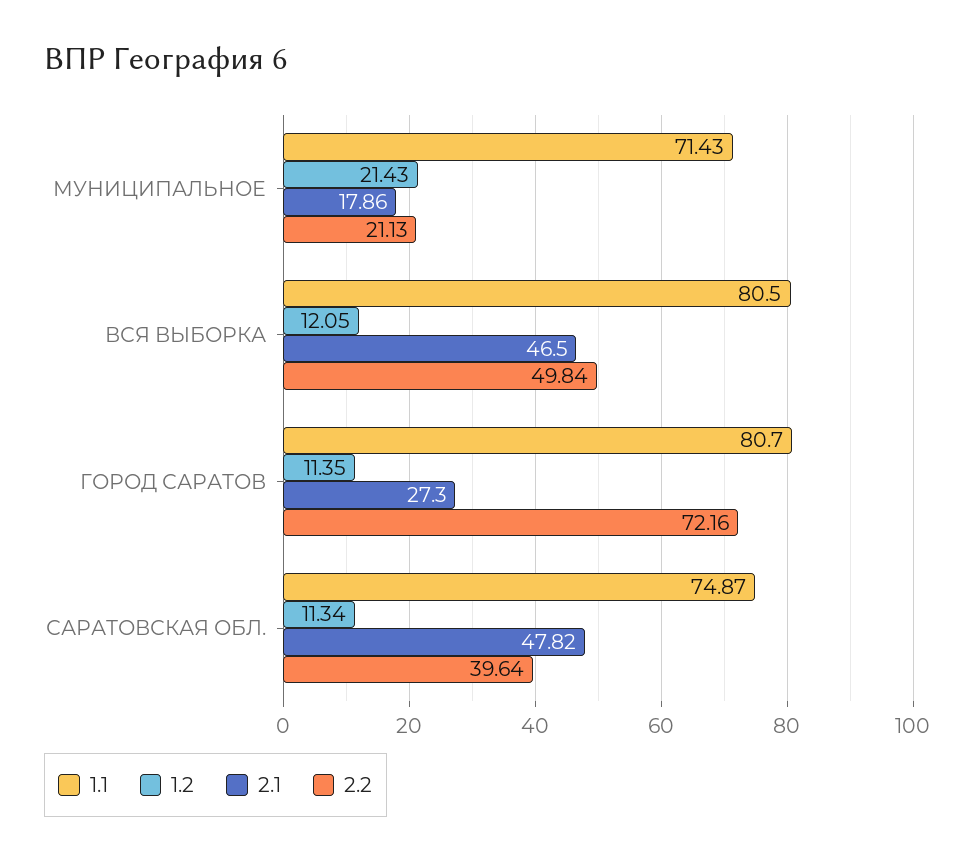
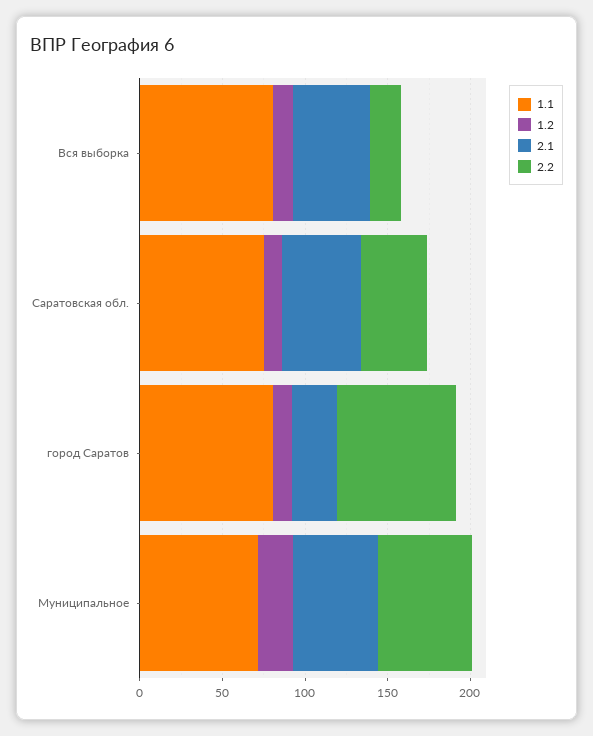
2.1, МУНИЦИПАЛЬНОЕ: 17.86 -> 50
2.2, МУНИЦИПАЛЬНОЕ: 21.13 -> 60
2.2, ВСЯ ВЫБОРКА: 49.84 -> 20

